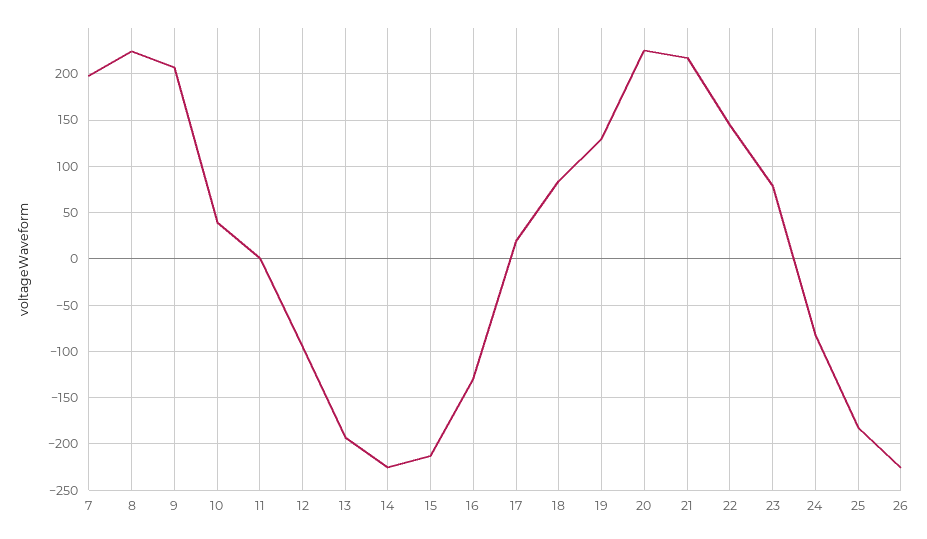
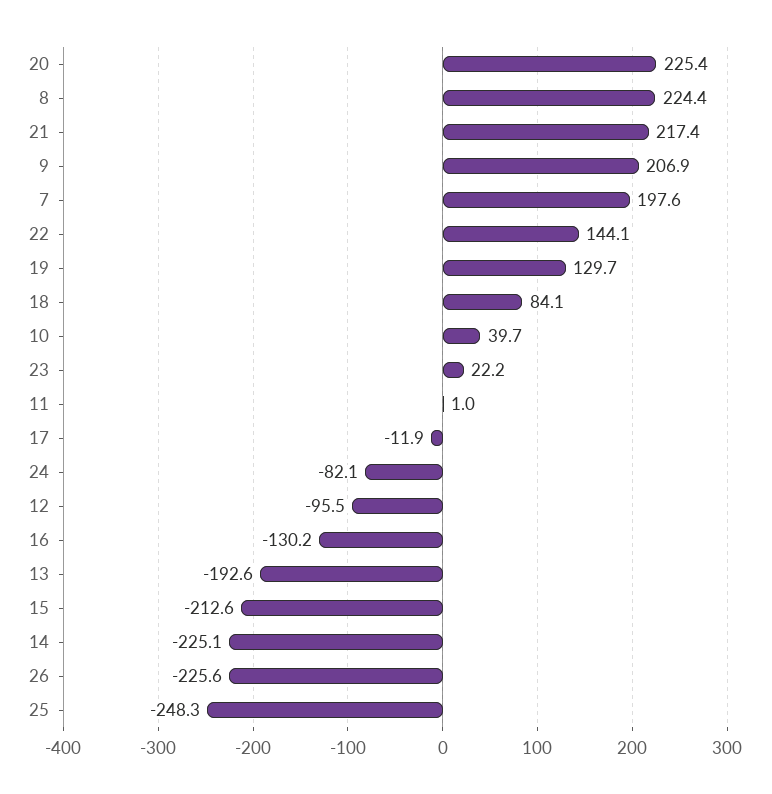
17: 20 -> -11.9
23: 80 -> 22.2
25: -180 -> -248.3

